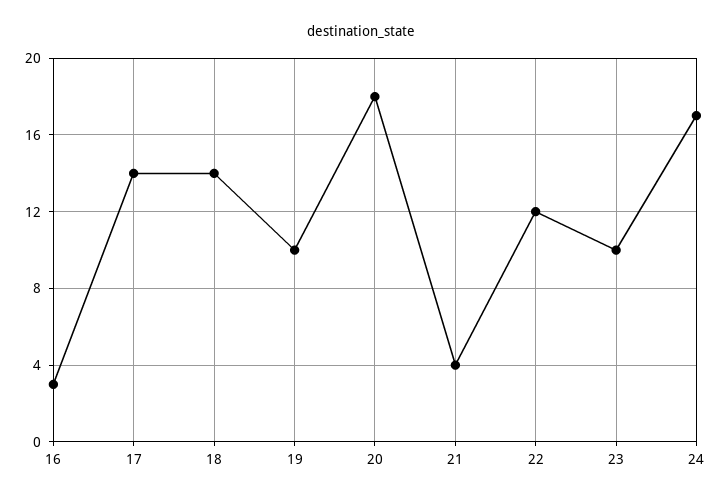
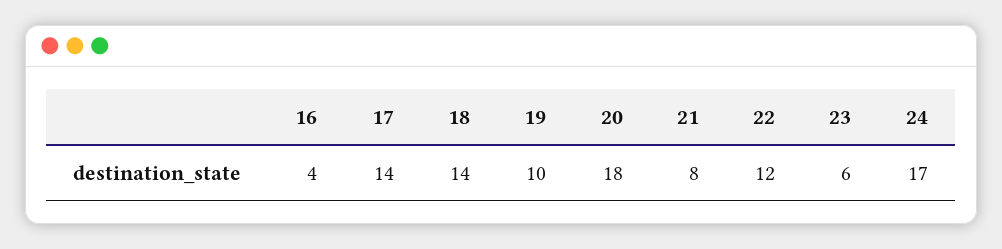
16: 3 -> 4
21: 4 -> 8
23: 10 -> 6

